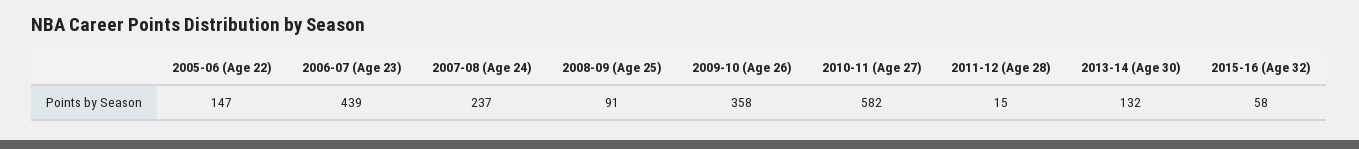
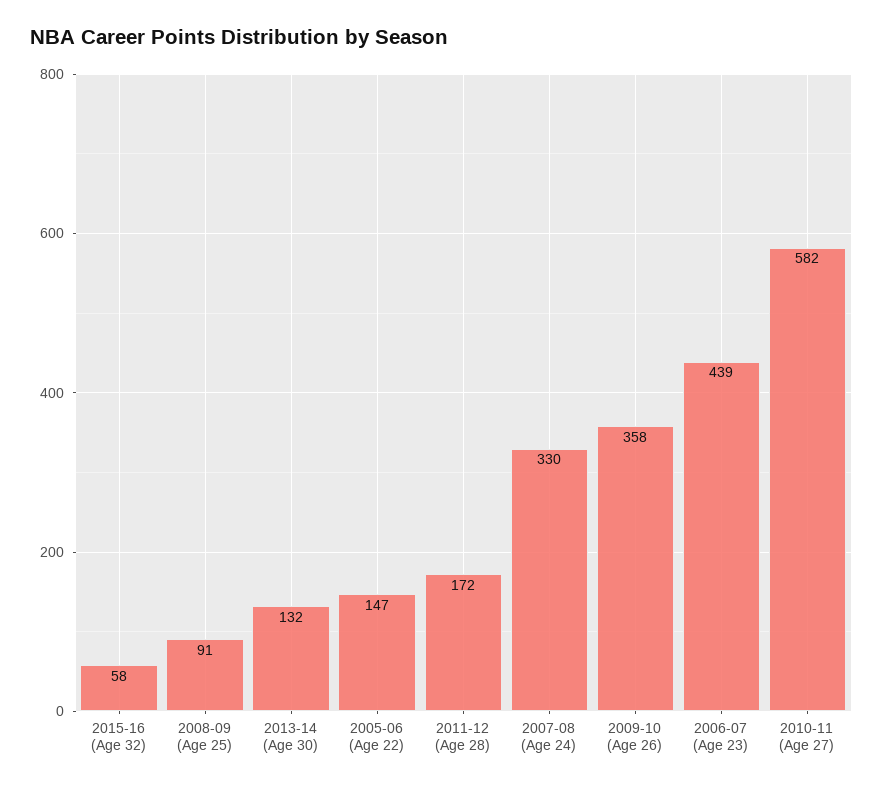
2007-08 (Age 24): 237 -> 330
2011-12 (Age 28): 15 -> 172

